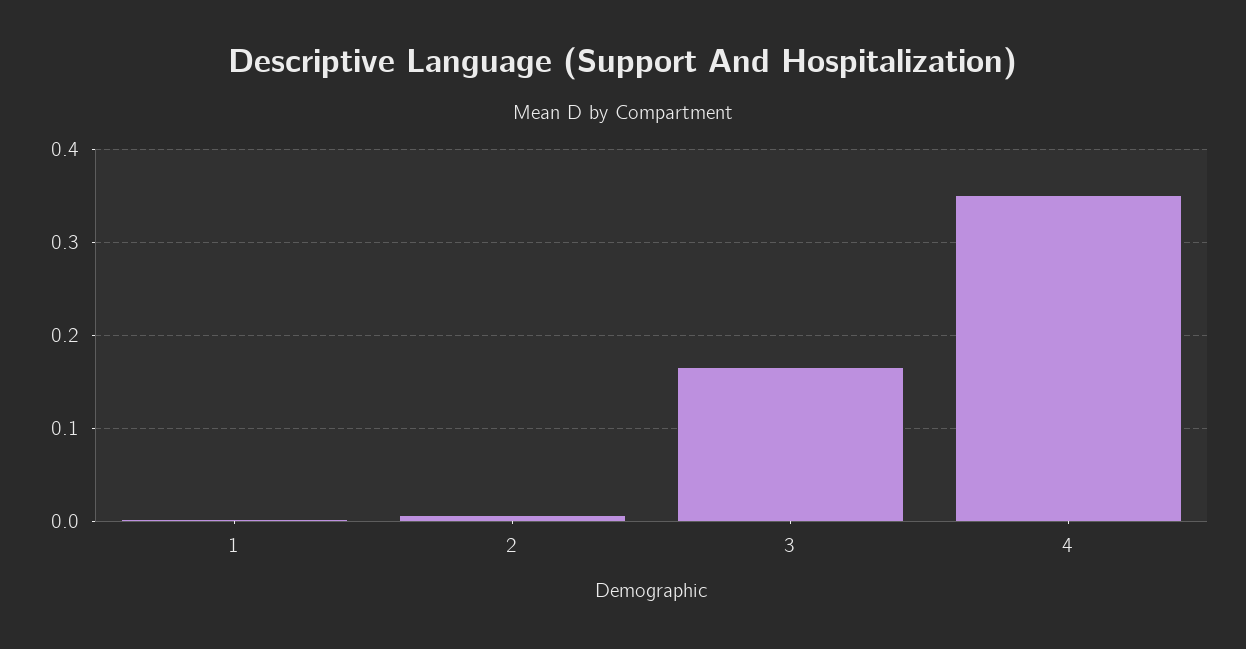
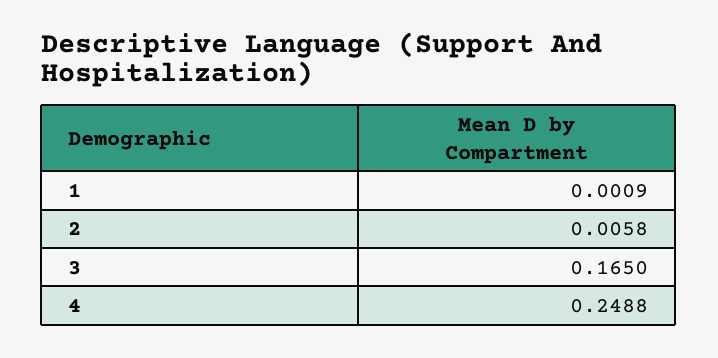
4: 0.35 -> 0.2488

